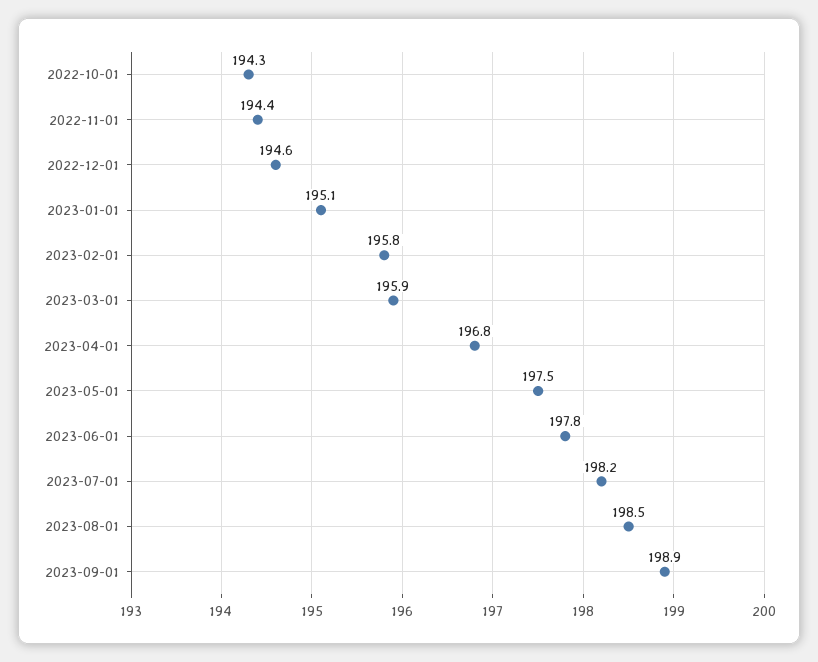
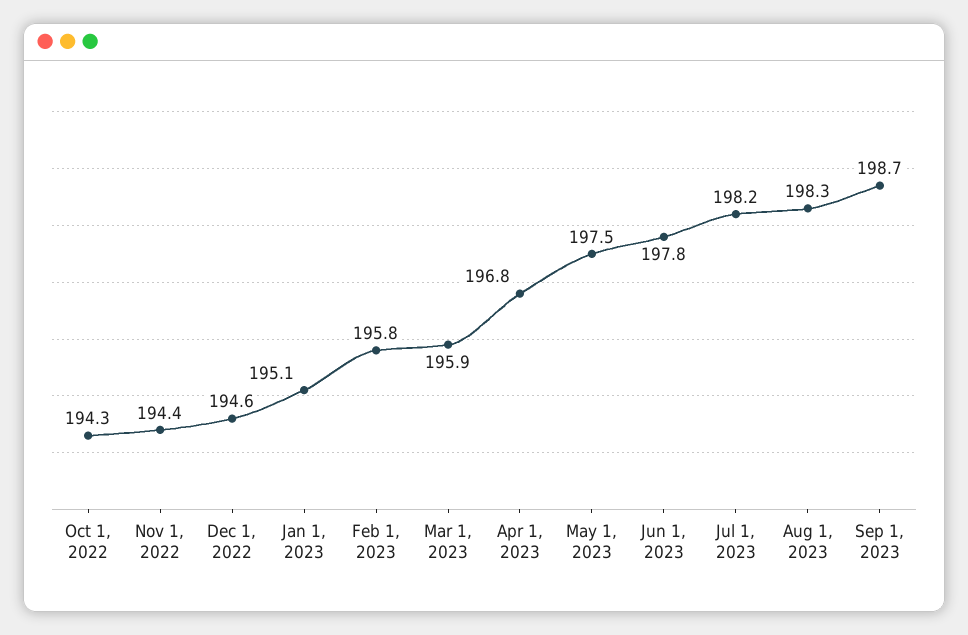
2023-08-01: 198.5 -> 198.3
2023-09-01: 198.9 -> 198.7

